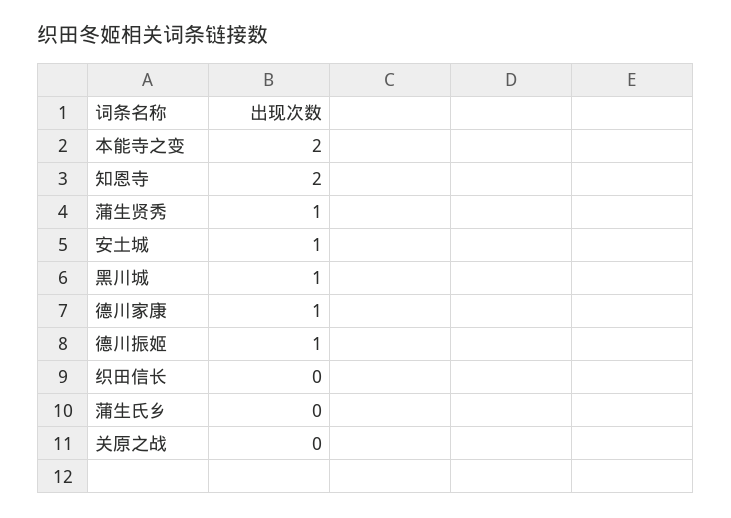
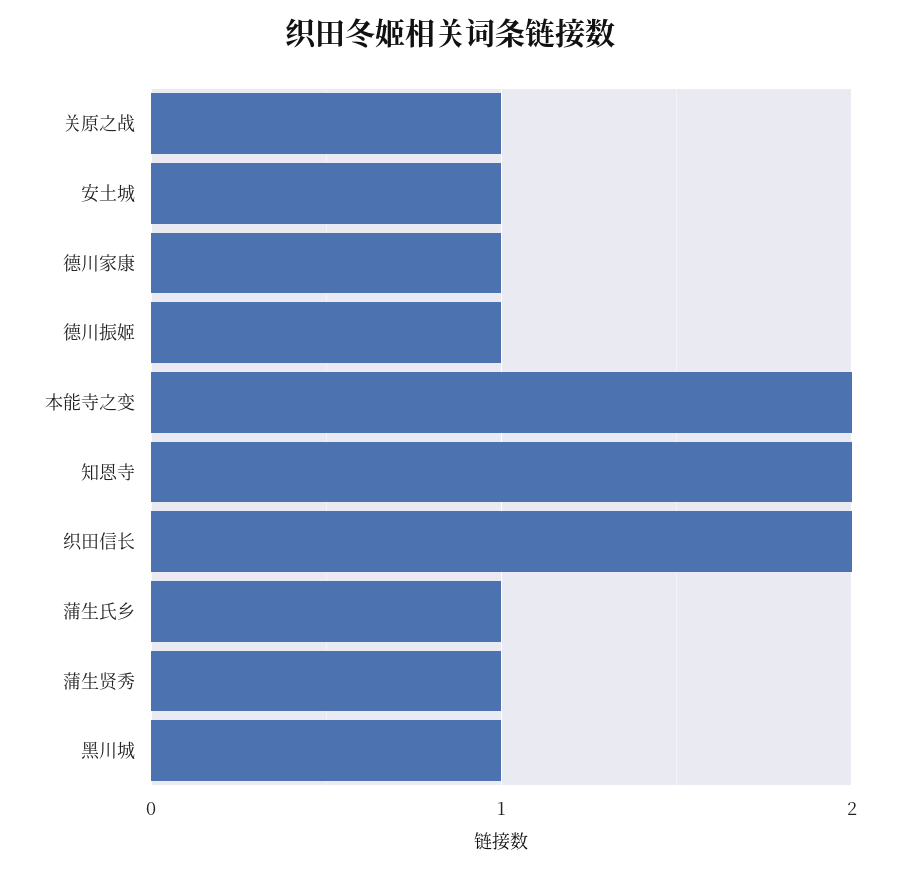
织田信长: 0 -> 2
蒲生氏乡: 0 -> 1
关原之战: 0 -> 1

